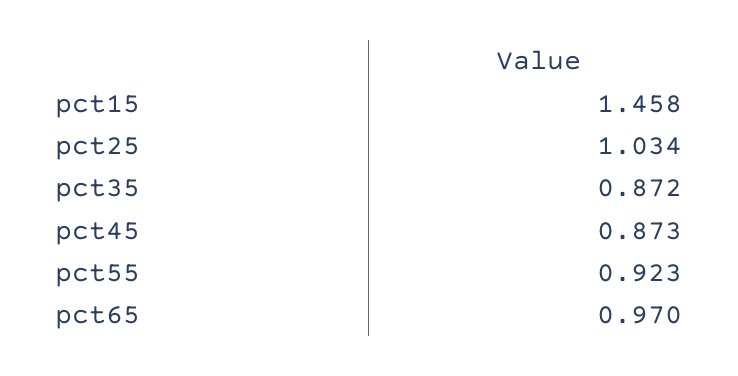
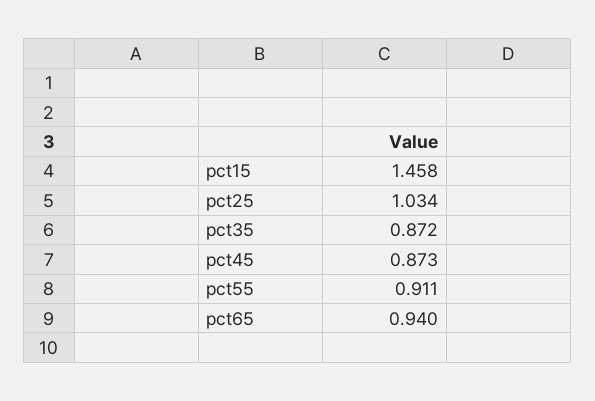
pct55: 0.923 -> 0.911
pct65: 0.97 -> 0.94

